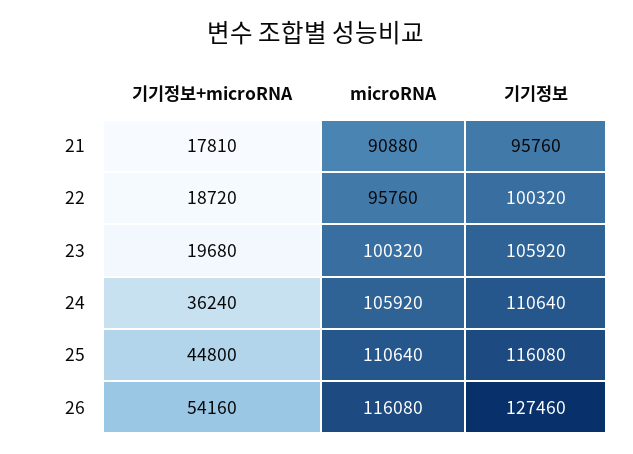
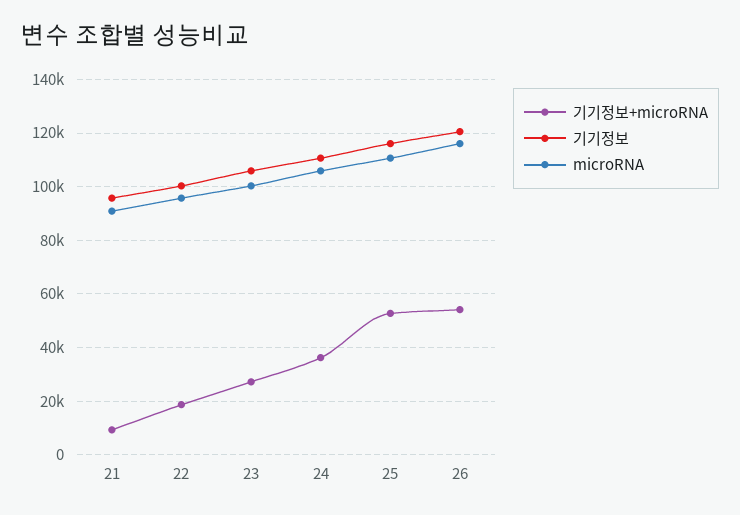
기기정보+microRNA, 21: 17810 -> 10000
기기정보+microRNA, 23: 19680 -> 27500
기기정보+microRNA, 25: 44800 -> 52500
기기정보, 26: 127460 -> 120000

